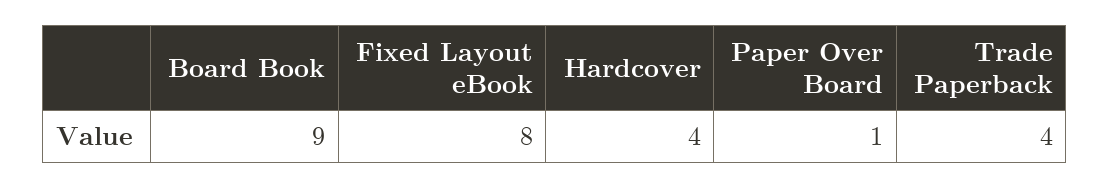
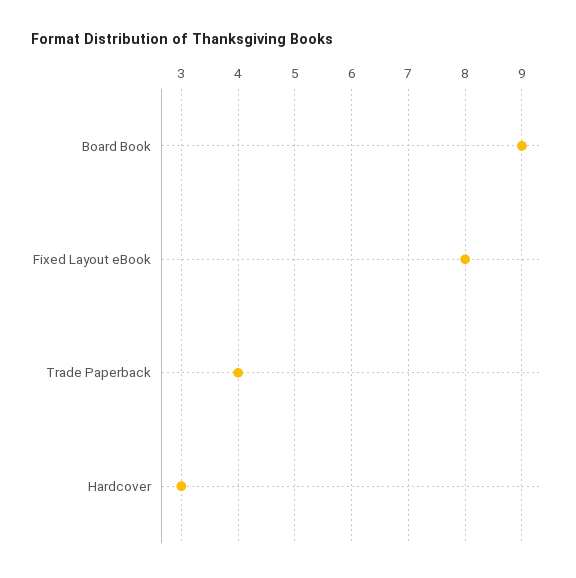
Hardcover: 4 -> 3
Paper Over Board: 1 -> none

